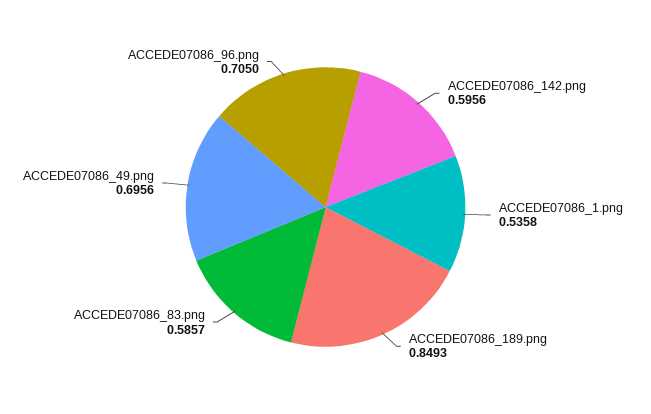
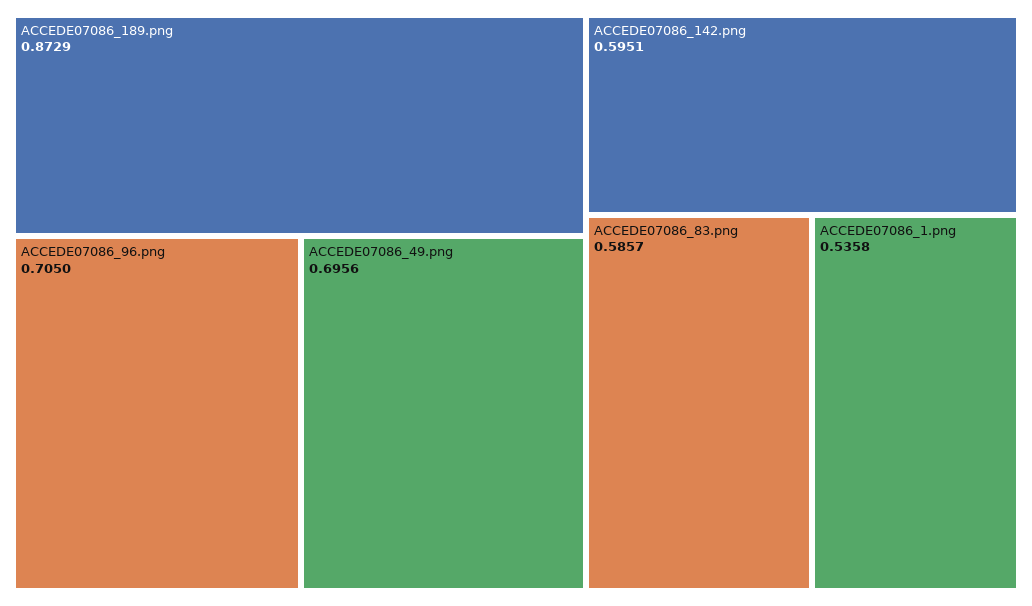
ACCEDE07086_142.png: 0.5956 -> 0.5951
ACCEDE07086_189.png: 0.8493 -> 0.8729

